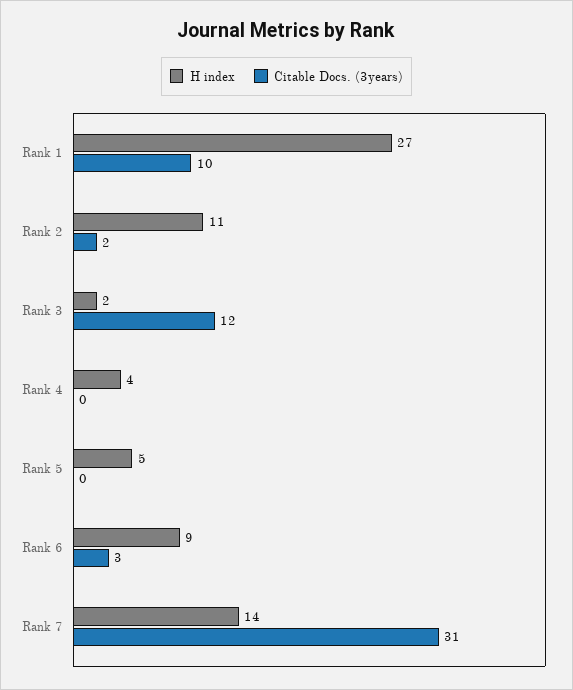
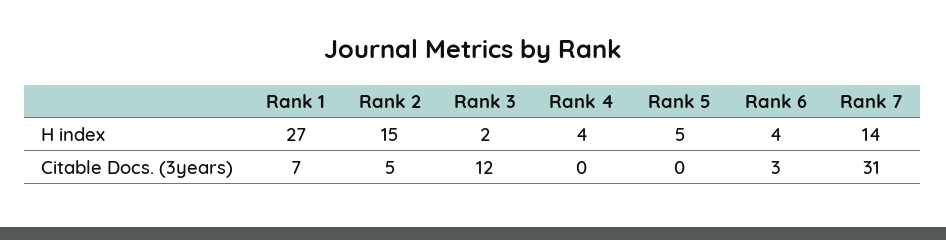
Citable Docs. (3years), Rank 1: 10 -> 7
H index, Rank 2: 11 -> 15
Citable Docs. (3years), Rank 2: 2 -> 5
H index, Rank 6: 9 -> 4

